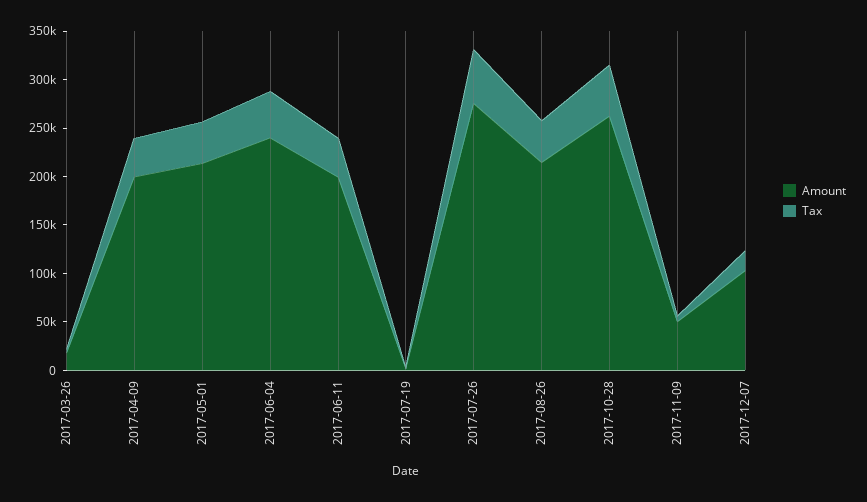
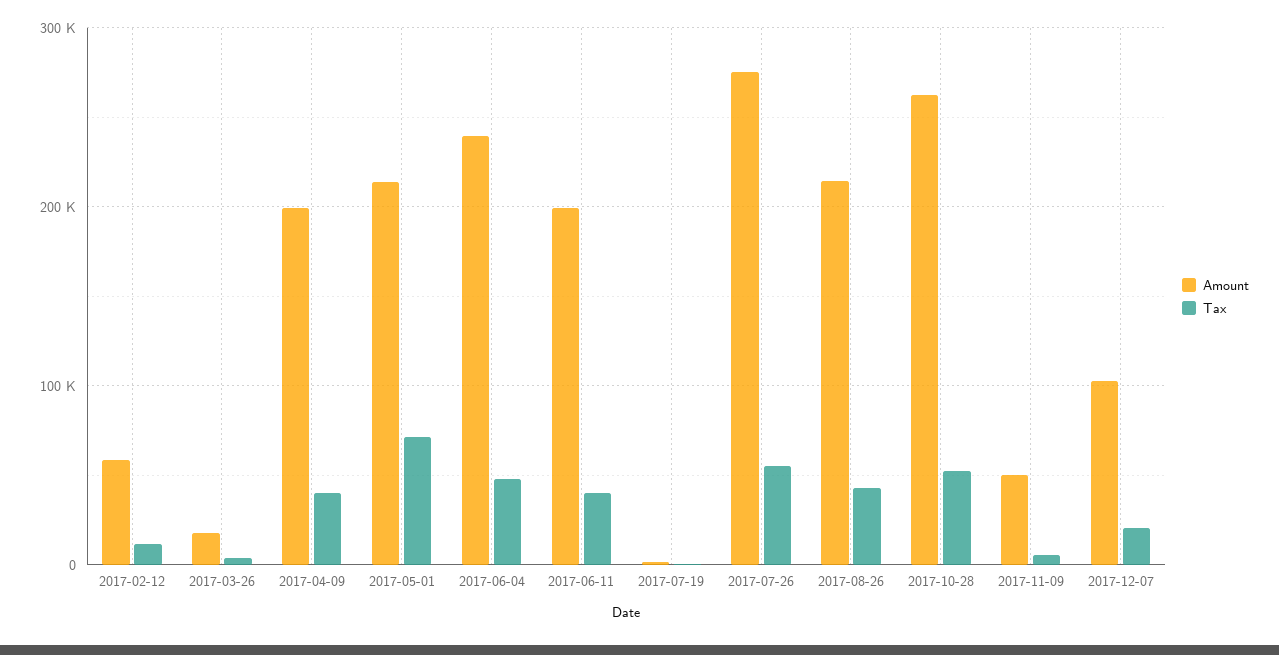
Tax, 2017-05-01: 40000 -> 70000
Amount, 2017-02-12: none -> 60000
Tax, 2017-02-12: none -> 10000

